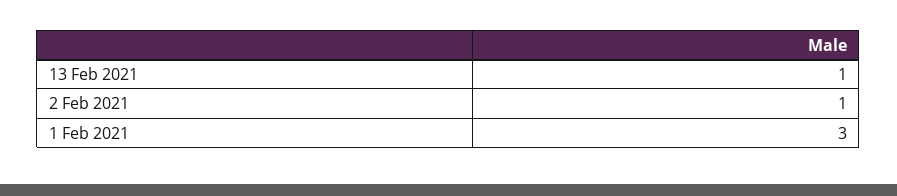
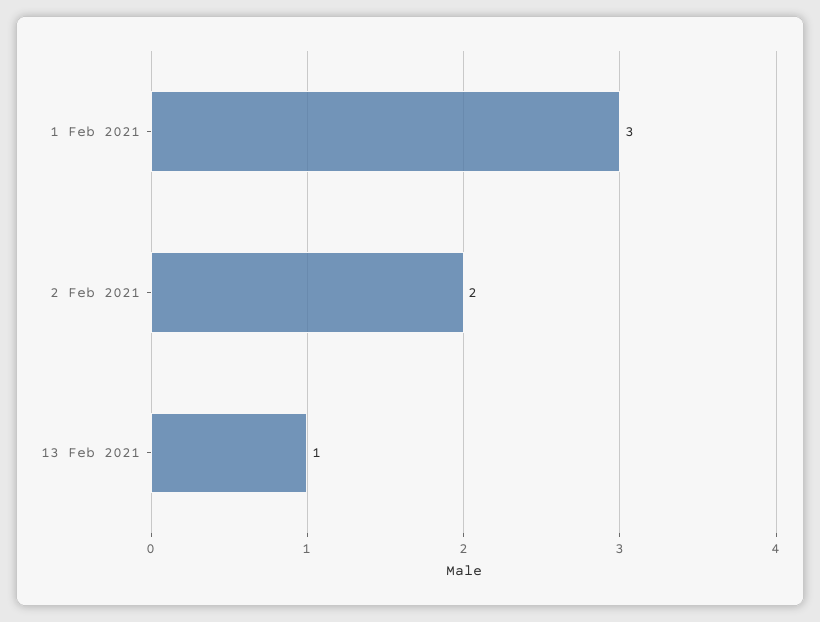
2 Feb 2021: 1 -> 2

